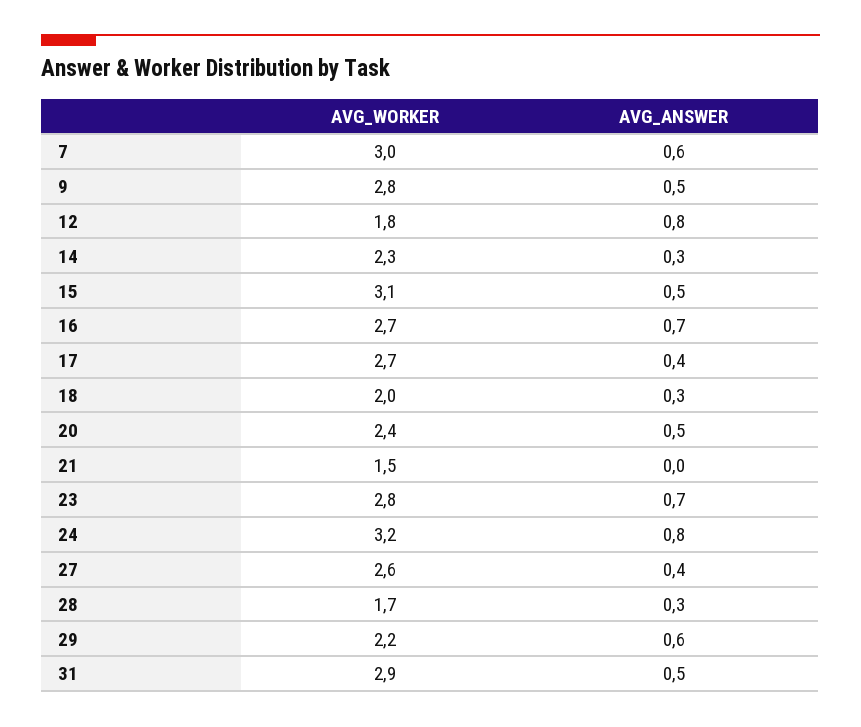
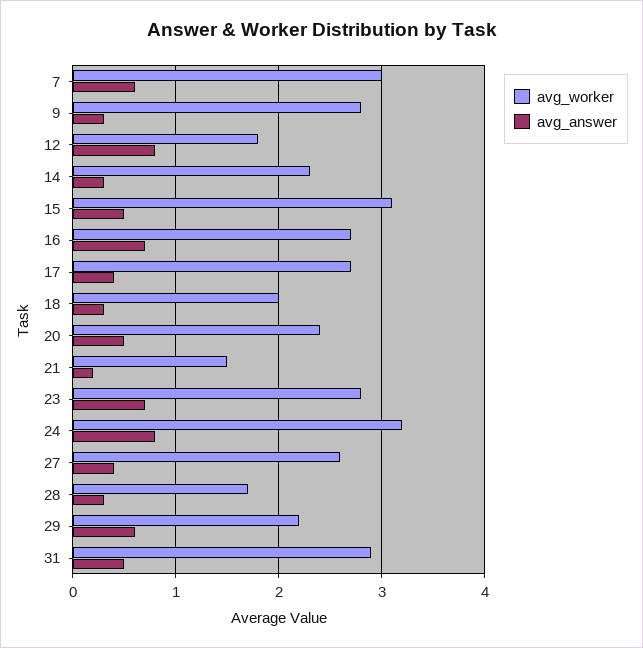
AVG_ANSWER, 9: 0.5 -> 0.3
AVG_ANSWER, 21: 0 -> 0.2

